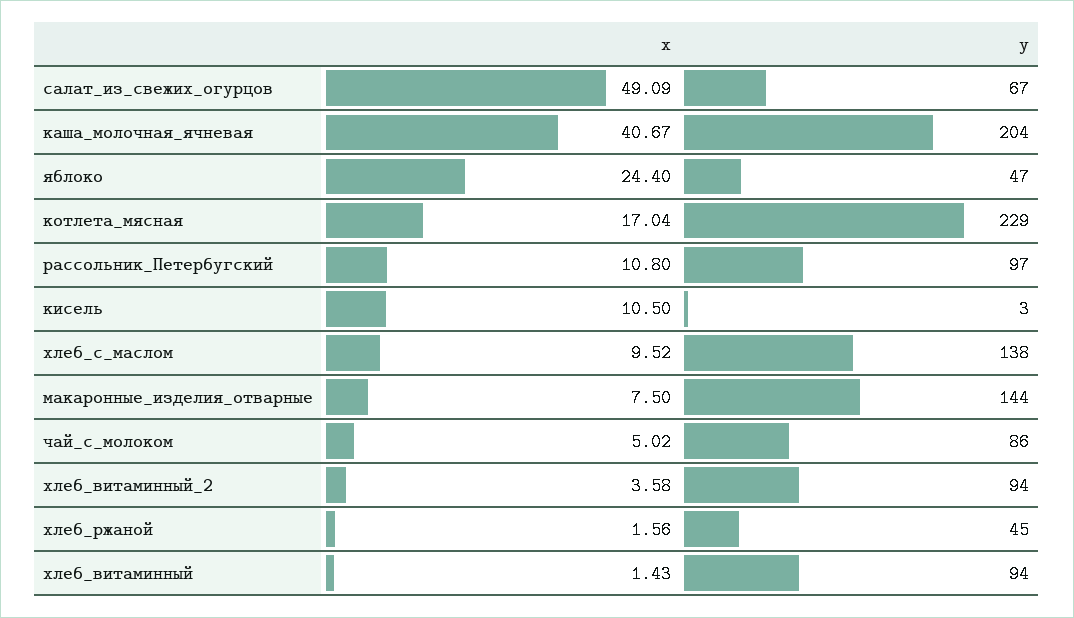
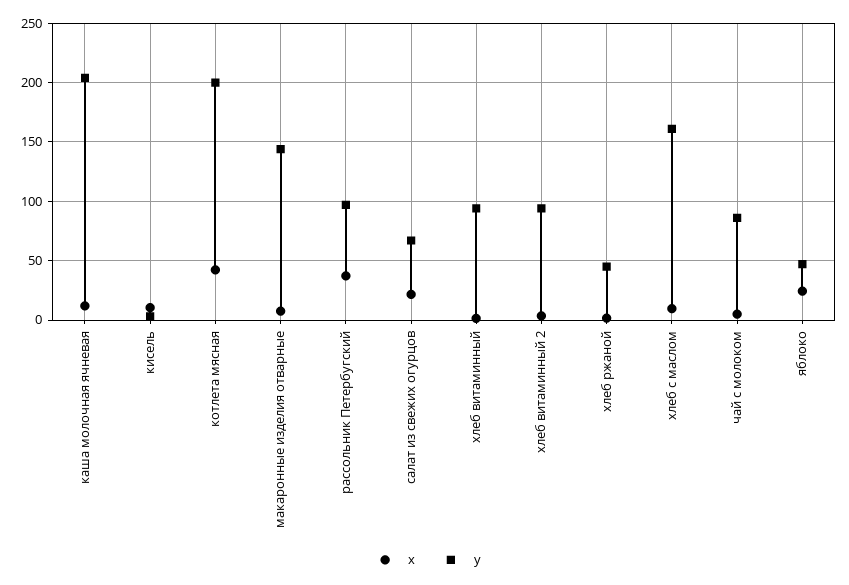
x, салат_из_свежих_огурцов: 49.09 -> 20
x, каша_молочная_ячневая: 40.67 -> 10
x, котлета_мясная: 17.04 -> 40
y, котлета_мясная: 229 -> 200
x, рассольник_Петербугский: 10.8 -> 40
y, хлеб_с_маслом: 138 -> 160

